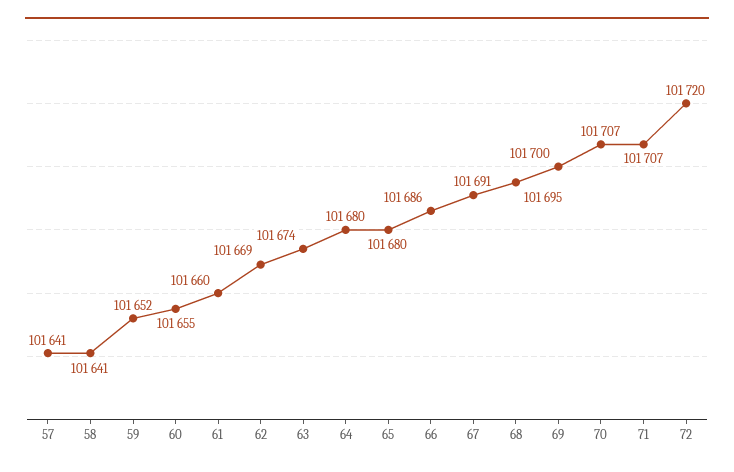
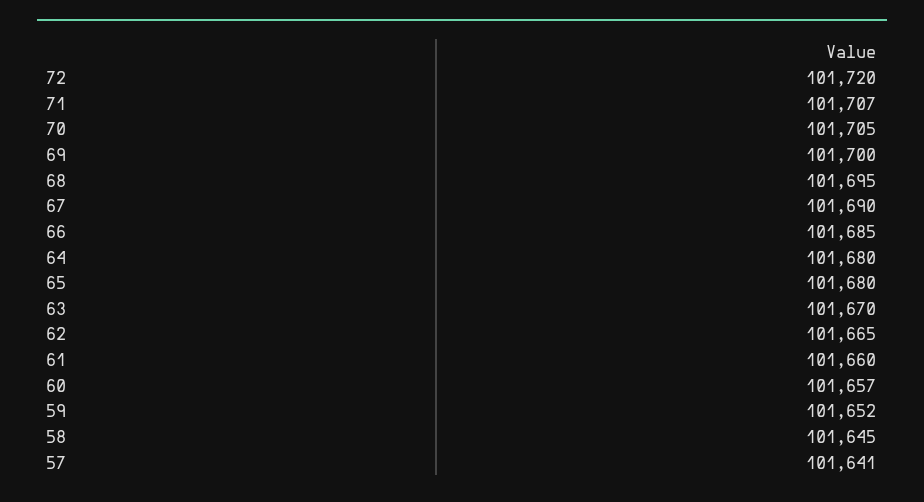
58: 101641 -> 101645
60: 101655 -> 101657
62: 101669 -> 101665
63: 101674 -> 101670
66: 101686 -> 101685
67: 101691 -> 101690
70: 101707 -> 101705

